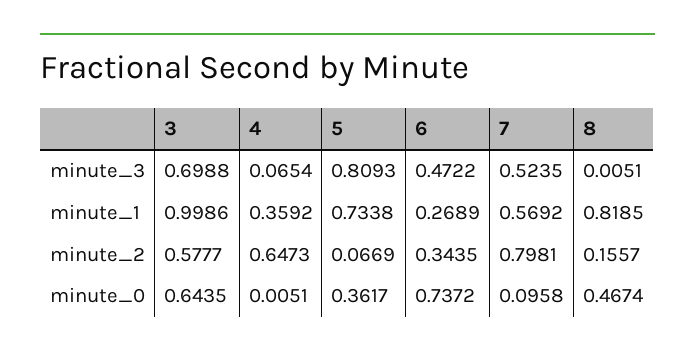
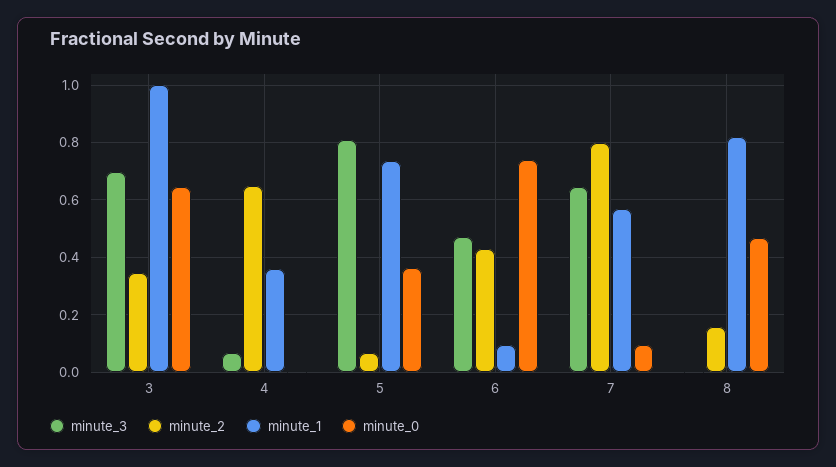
minute_3, 7: 0.5235 -> 0.65
minute_1, 6: 0.2689 -> 0.1
minute_2, 3: 0.5777 -> 0.35
minute_2, 6: 0.3435 -> 0.425

